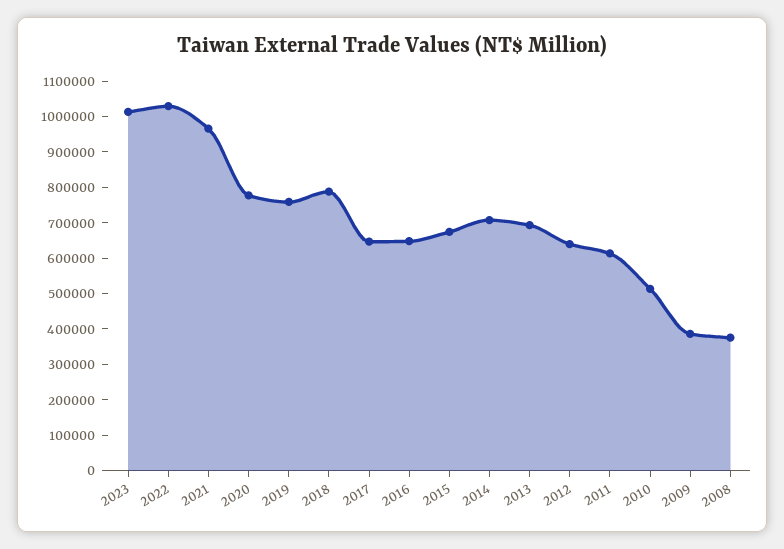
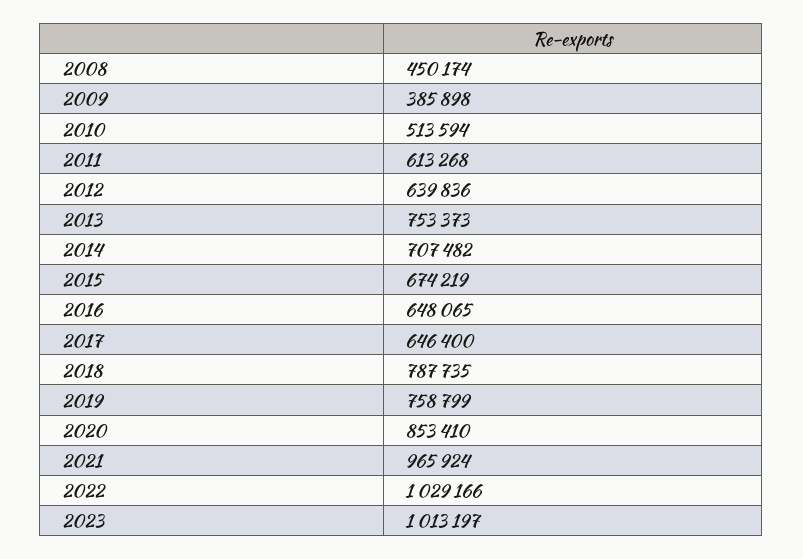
2020: 775000 -> 853410
2013: 700000 -> 753373
2008: 375000 -> 450174

